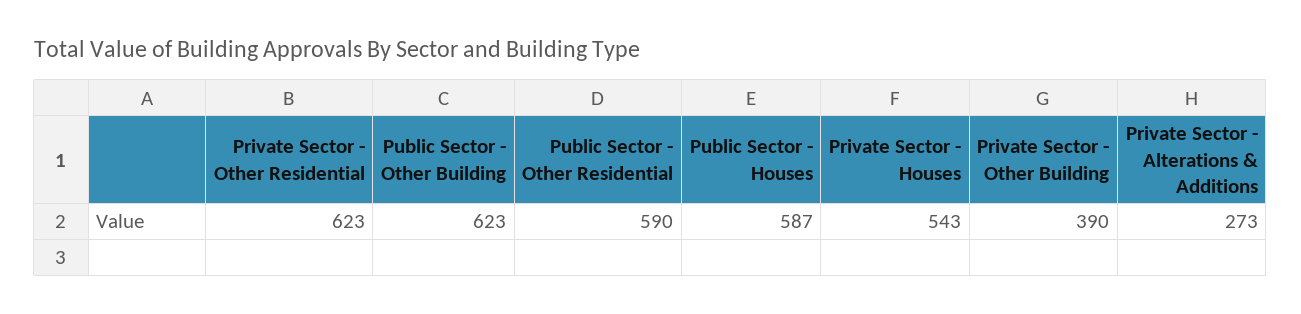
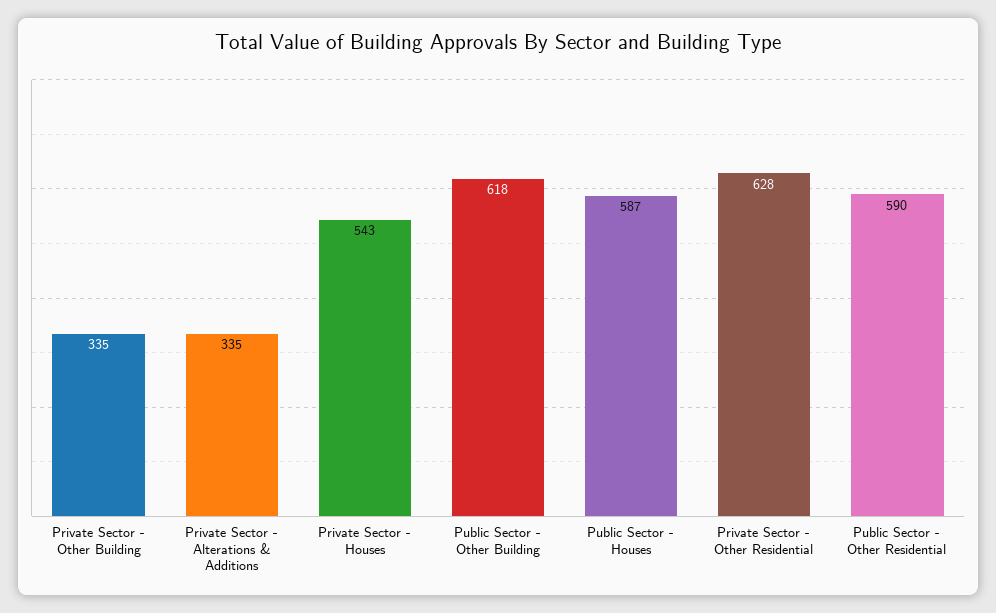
Private Sector - Other Residential: 623 -> 628
Public Sector - Other Building: 623 -> 618
Private Sector - Other Building: 390 -> 335
Private Sector - Alterations & Additions: 273 -> 335

